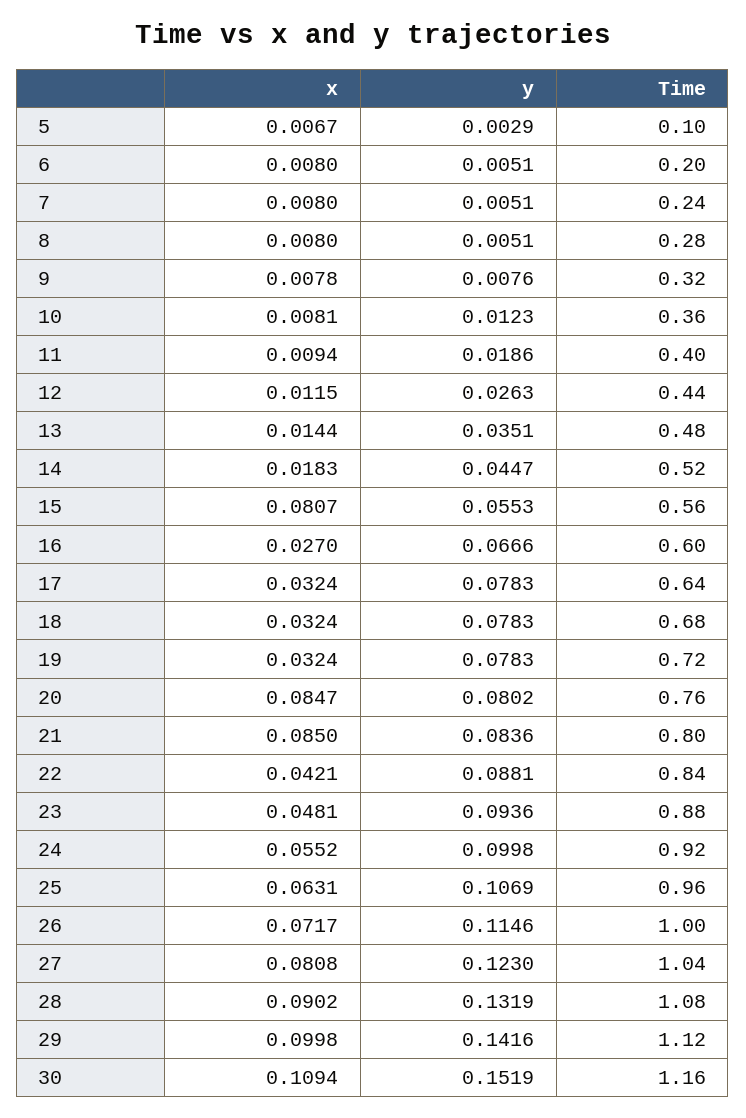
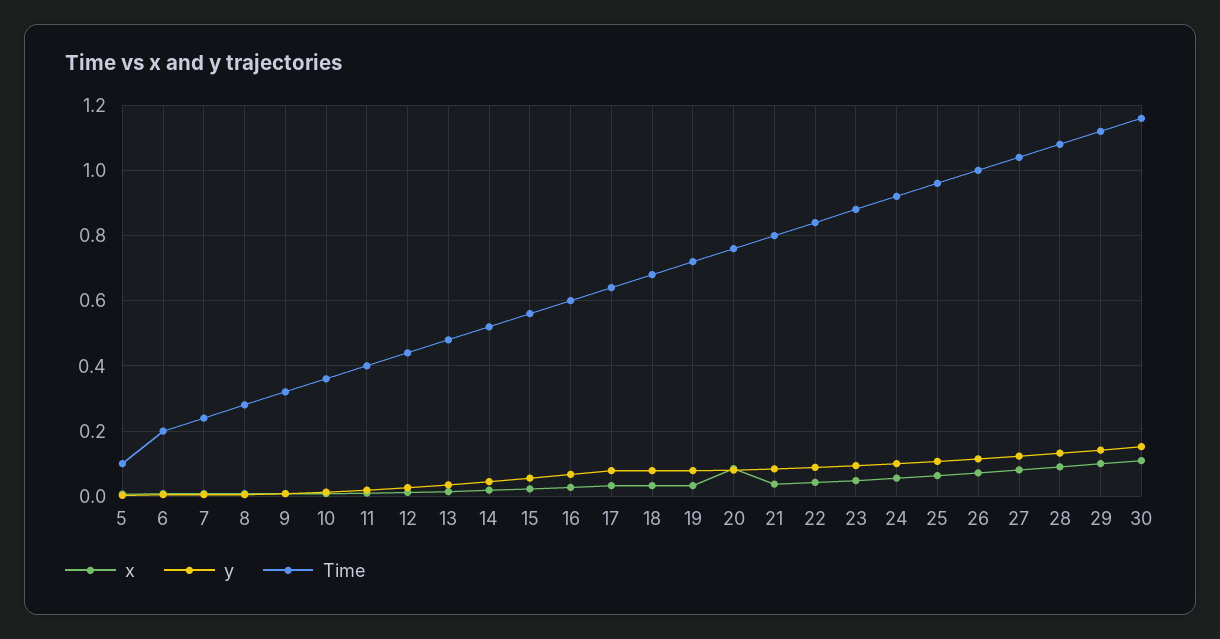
x, 15: 0.0807 -> 0.02
x, 21: 0.085 -> 0.04

